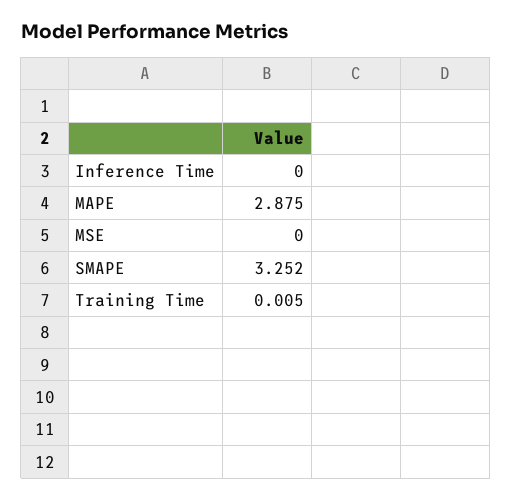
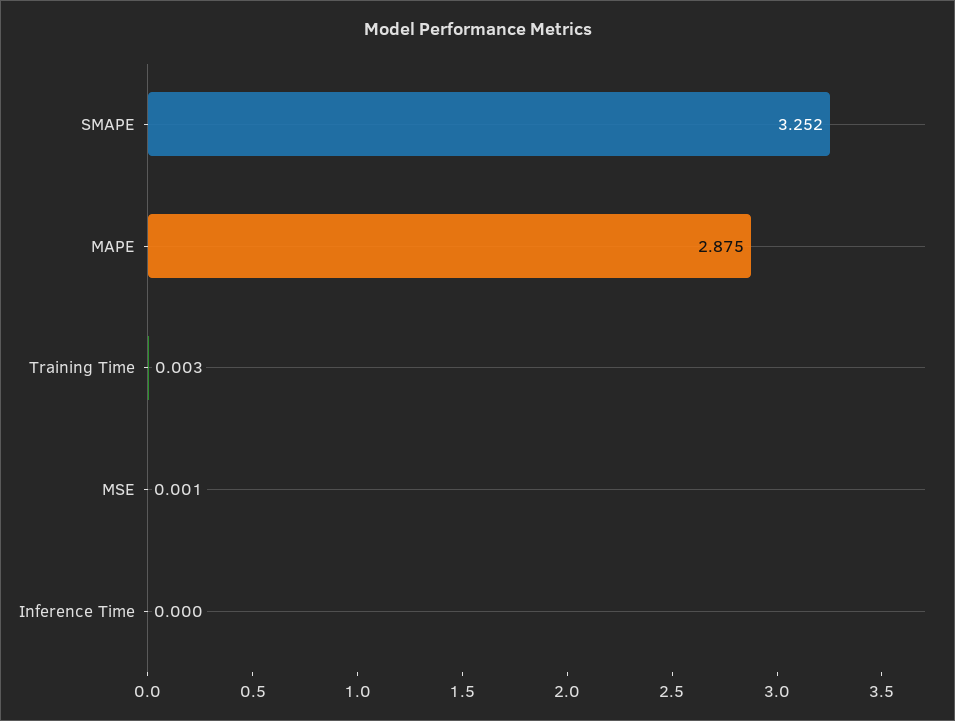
MSE: 0 -> 0.001
Training Time: 0.005 -> 0.003

